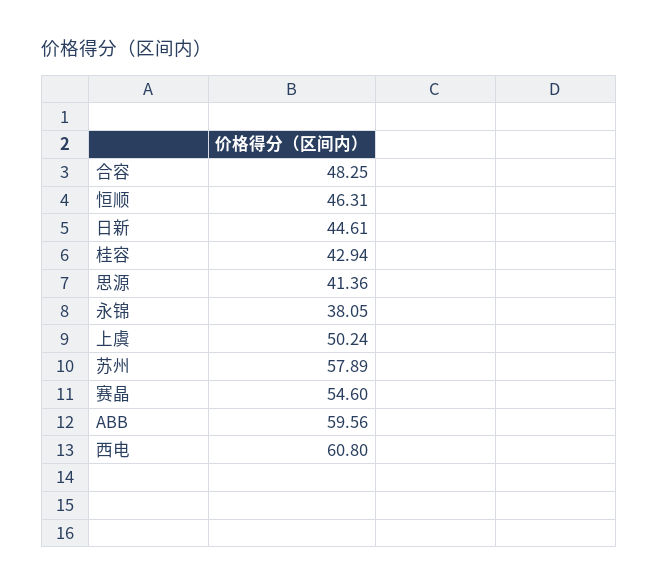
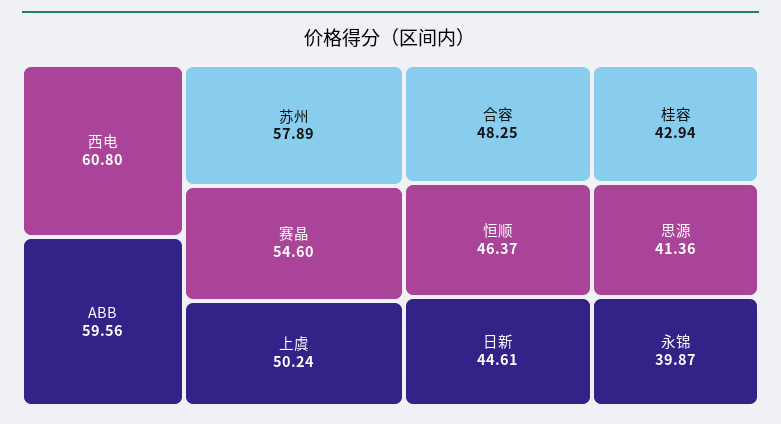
恒顺: 46.31 -> 46.37
永锦: 38.05 -> 39.87

